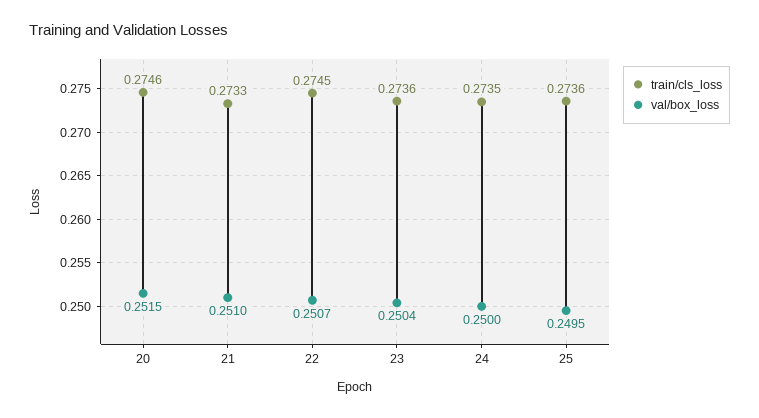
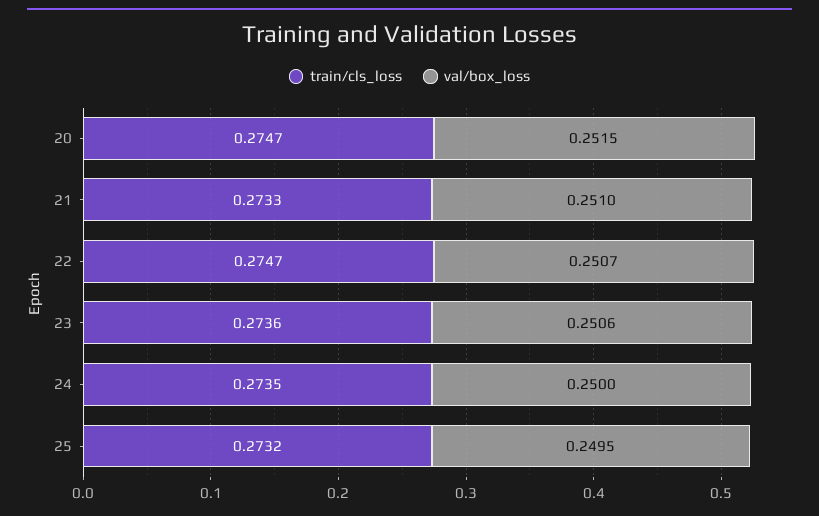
train/cls_loss, 20: 0.2746 -> 0.2747
train/cls_loss, 22: 0.2745 -> 0.2747
val/box_loss, 23: 0.2504 -> 0.2506
train/cls_loss, 25: 0.2736 -> 0.2732

